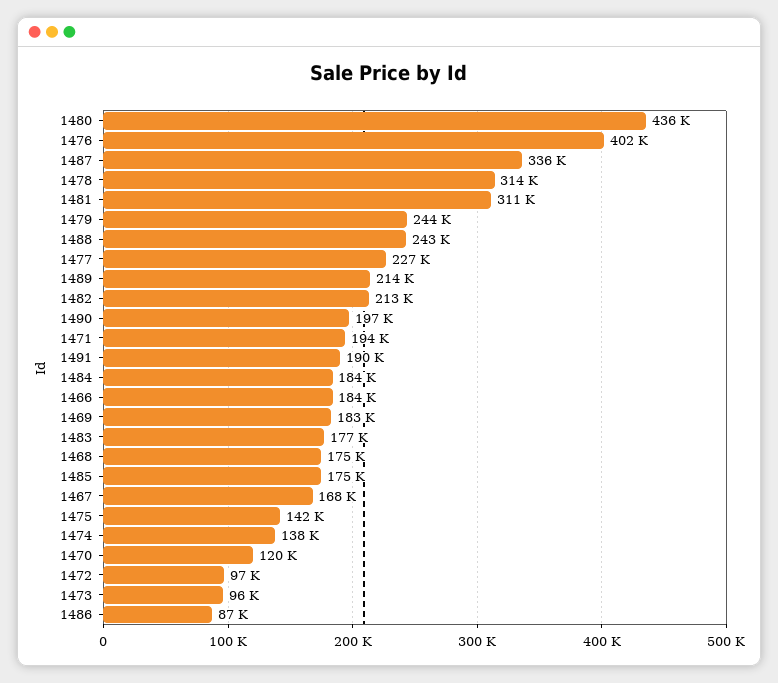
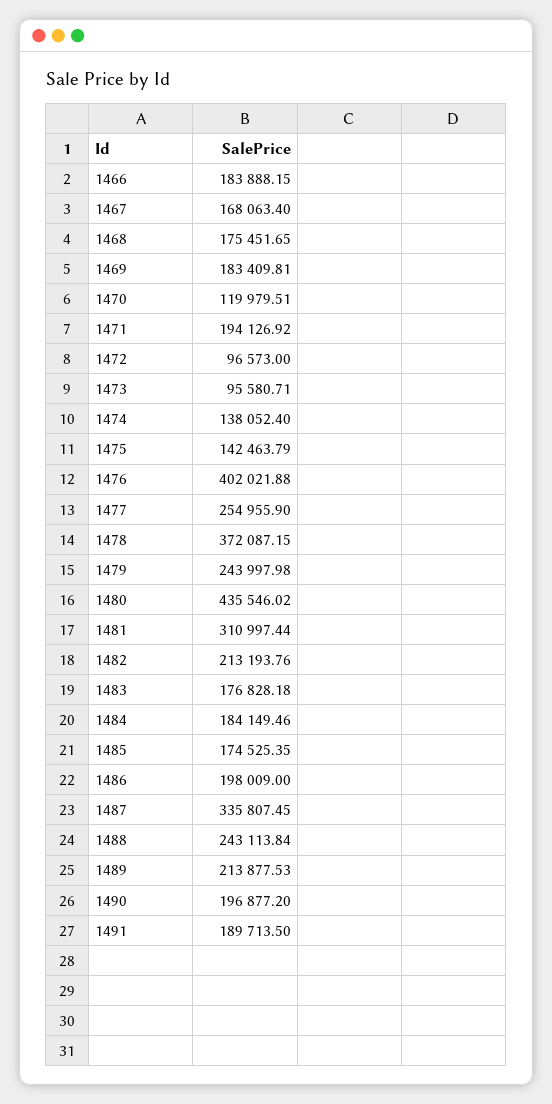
1478: 314000 -> 372087.15
1477: 227000 -> 254955.9
1486: 87000 -> 198009

